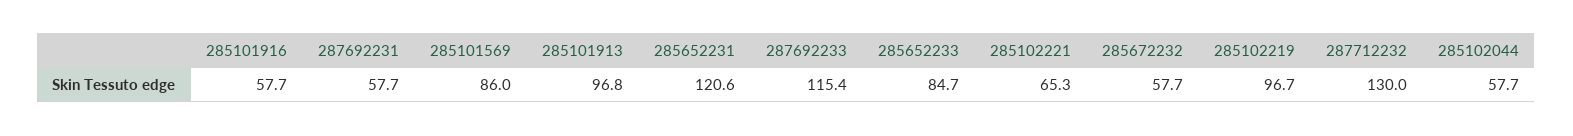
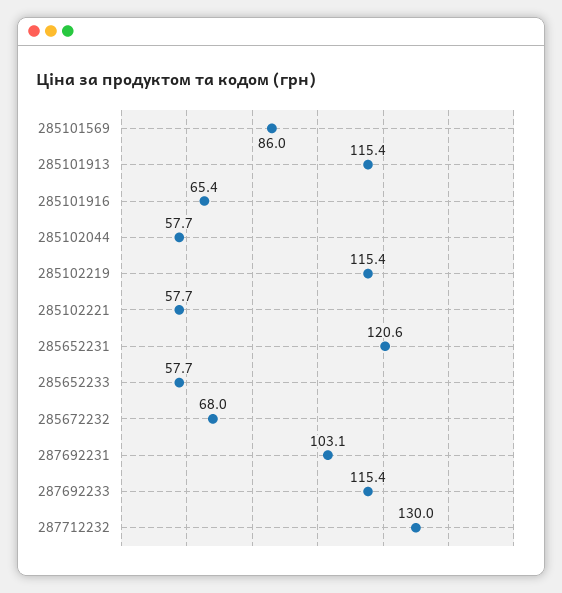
285101916: 57.7 -> 65.4
287692231: 57.7 -> 103.1
285101913: 96.8 -> 115.4
285652233: 84.7 -> 57.7
285102221: 65.3 -> 57.7
285672232: 57.7 -> 68
285102219: 96.7 -> 115.4

